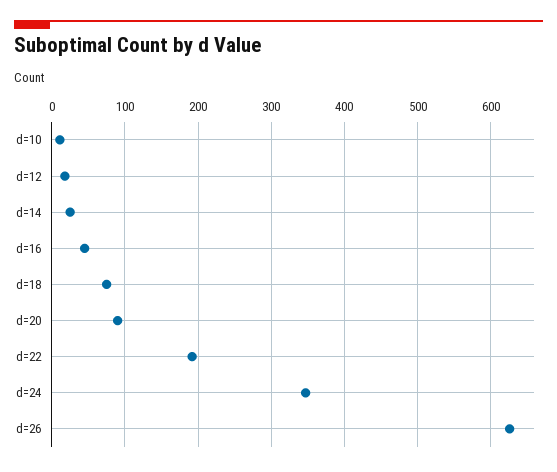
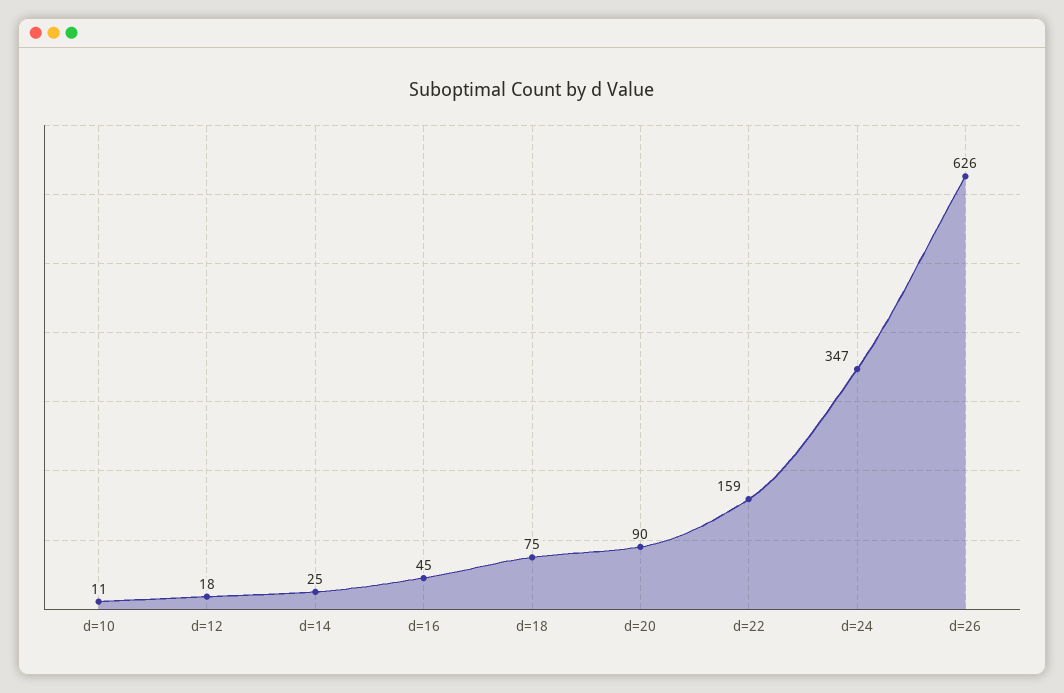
d=22: 190 -> 159

